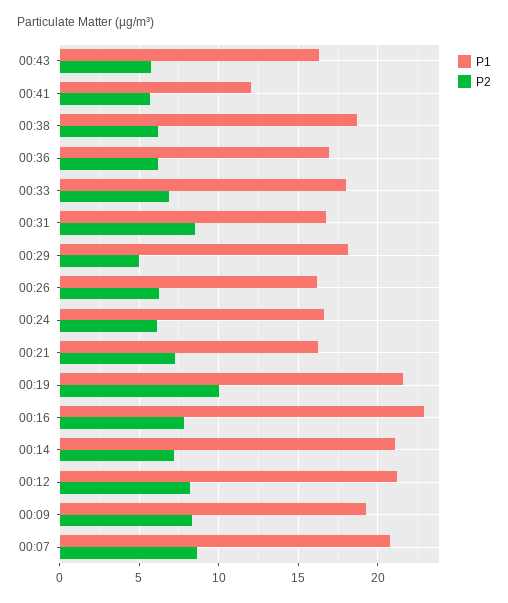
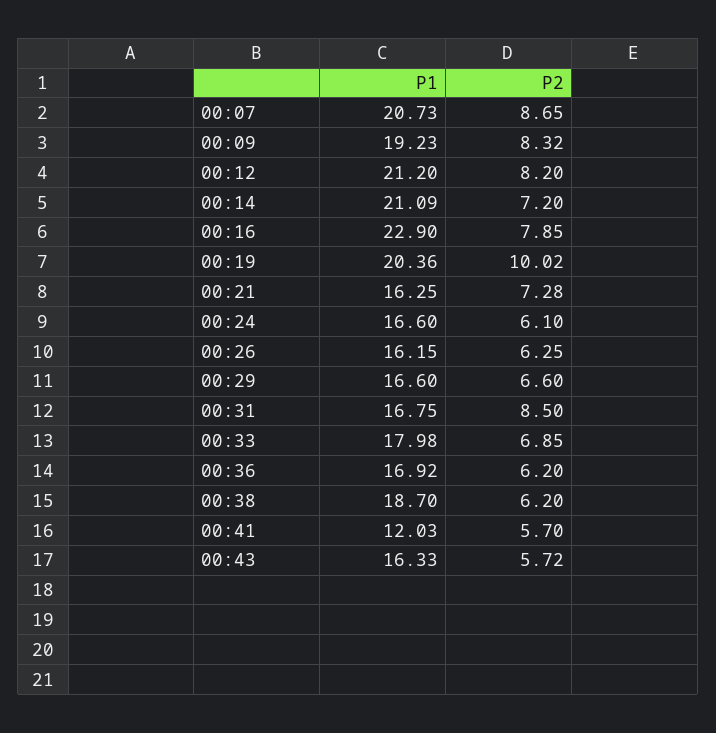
P1, 00:29: 18 -> 16.6
P2, 00:29: 5 -> 6.6
P1, 00:19: 21.5 -> 20.36

